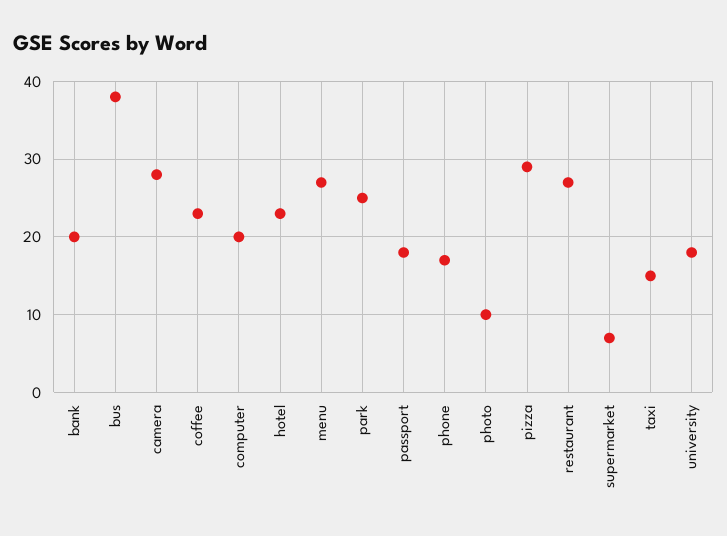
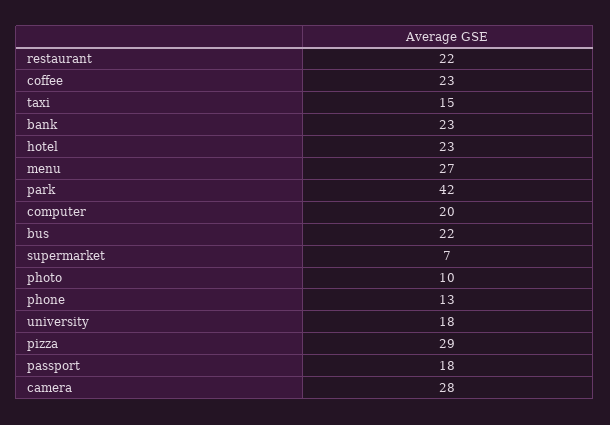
bank: 20 -> 23
bus: 38 -> 22
park: 25 -> 42
phone: 17 -> 13
restaurant: 27 -> 22

